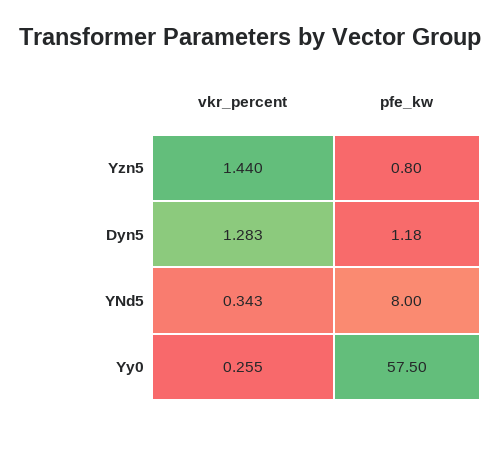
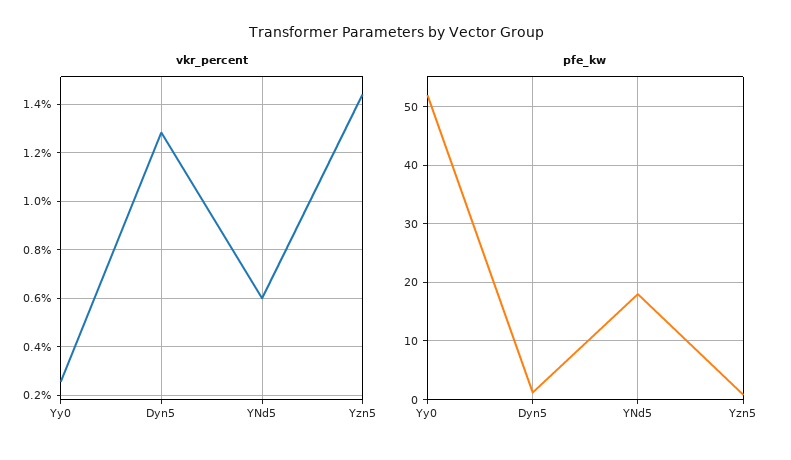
vkr_percent, YNd5: 0.343 -> 0.6
pfe_kw, YNd5: 8 -> 18
pfe_kw, Yy0: 57.5 -> 52

